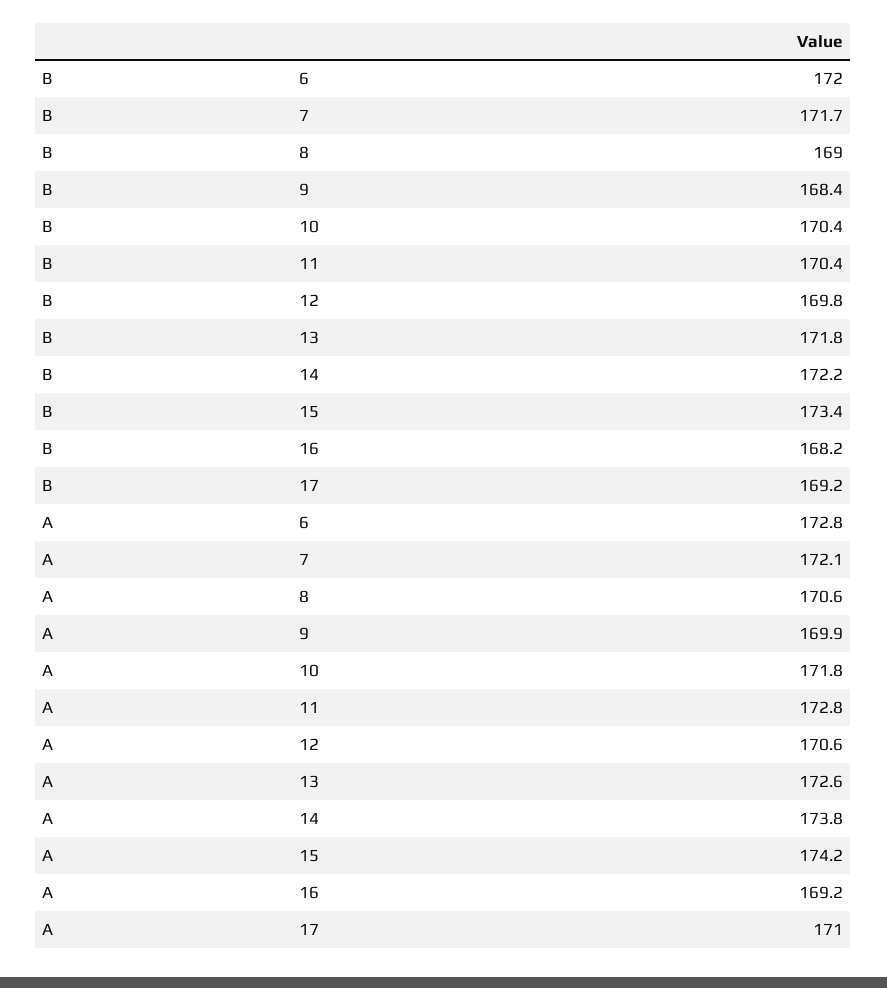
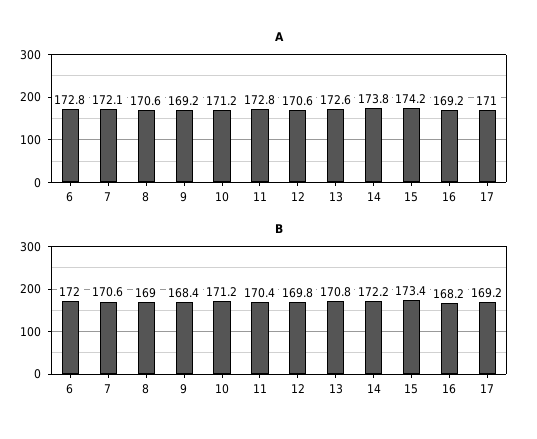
B, 7: 171.7 -> 170.6
B, 10: 170.4 -> 171.2
B, 13: 171.8 -> 170.8
A, 9: 169.9 -> 169.2
A, 10: 171.8 -> 171.2

